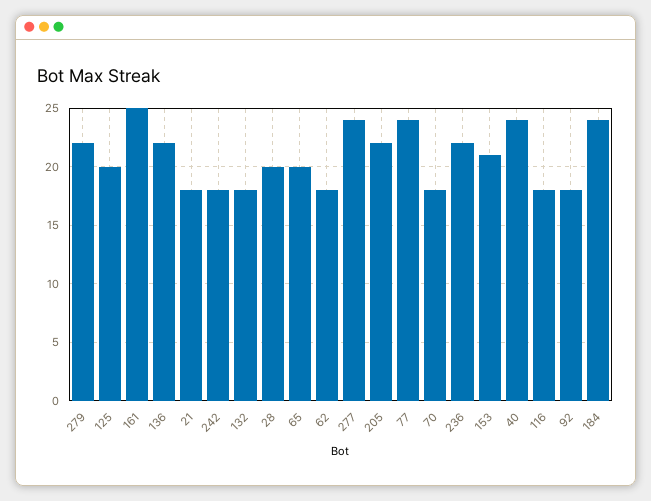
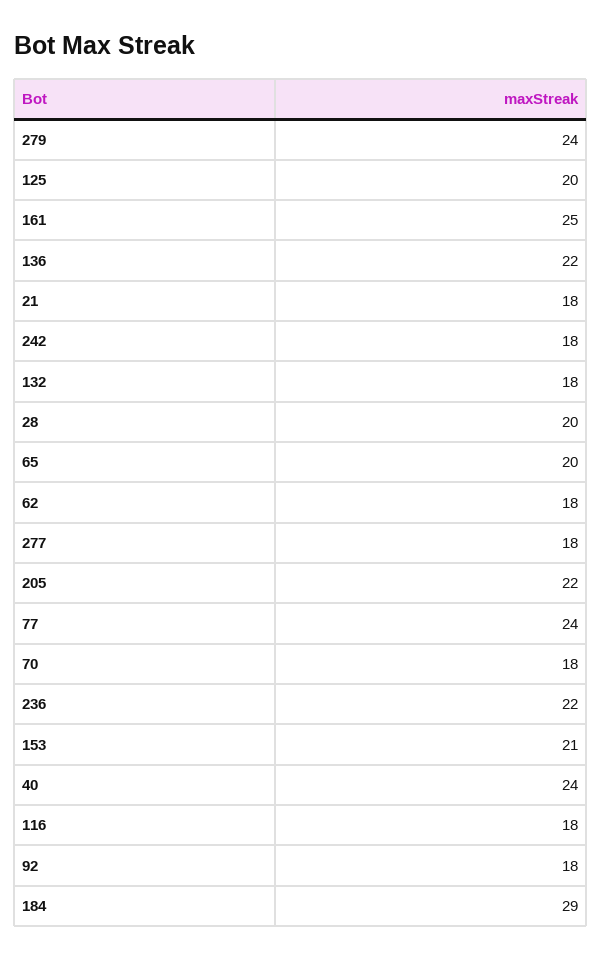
279: 22 -> 24
277: 24 -> 18
184: 24 -> 29

